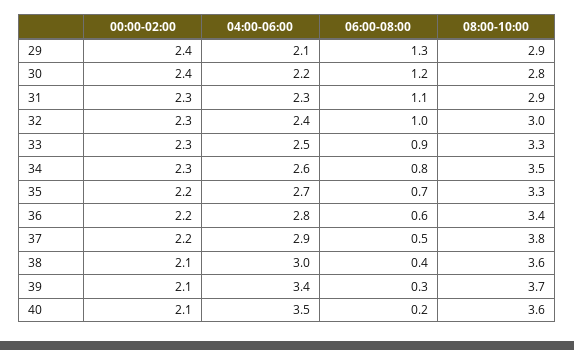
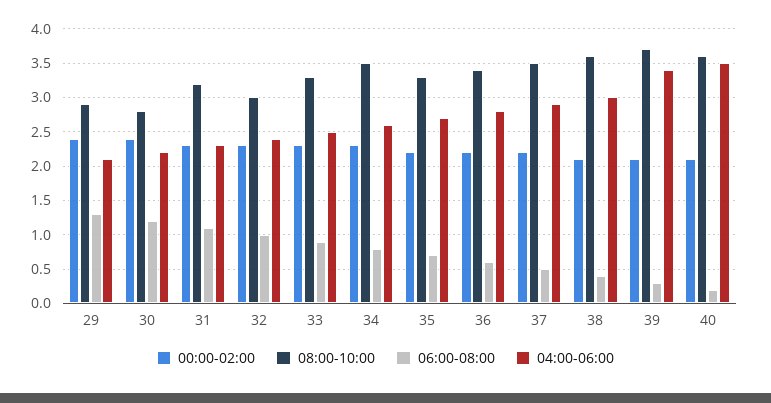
08:00-10:00, 31: 2.9 -> 3.2
08:00-10:00, 37: 3.8 -> 3.5

